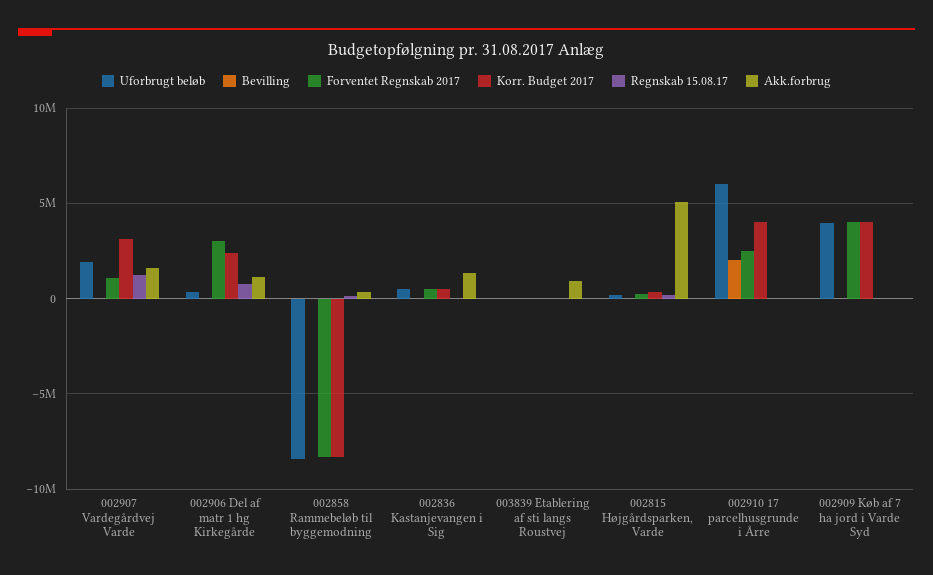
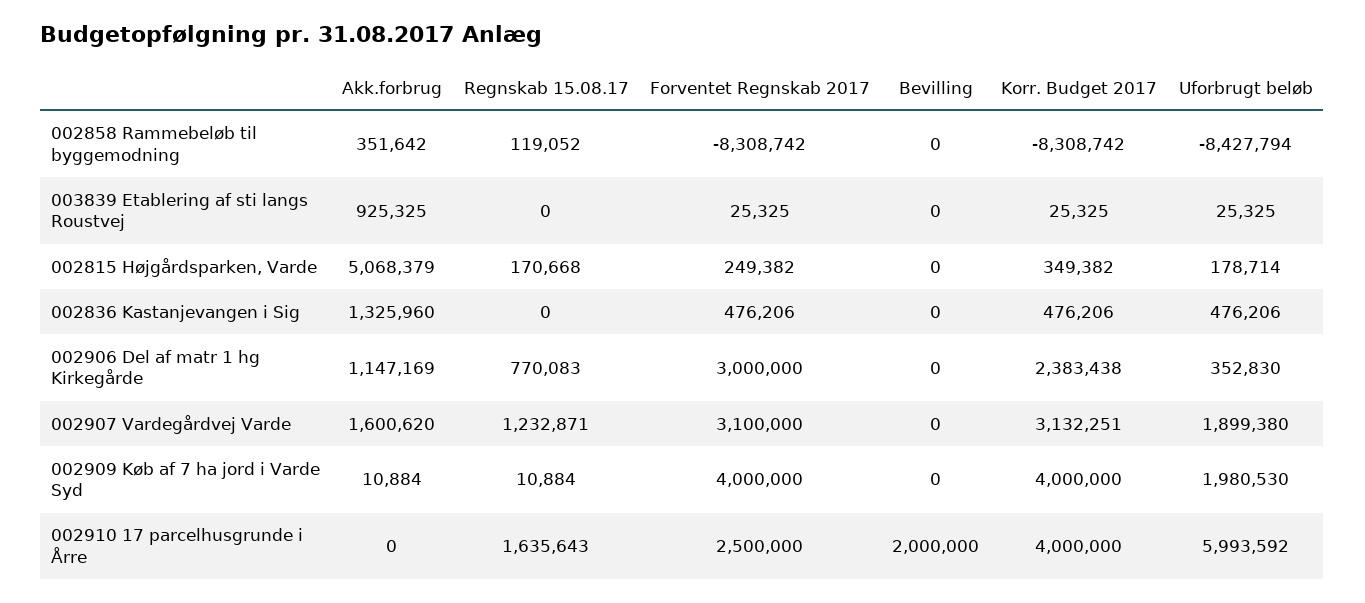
Forventet Regnskab 2017, 002907 Vardegårdvej Varde: 1000000 -> 3100000
Regnskab 15.08.17, 002910 17 parcelhusgrunde i Årre: 0 -> 1635643
Uforbrugt beløb, 002909 Køb af 7 ha jord i Varde Syd: 4000000 -> 1980530

